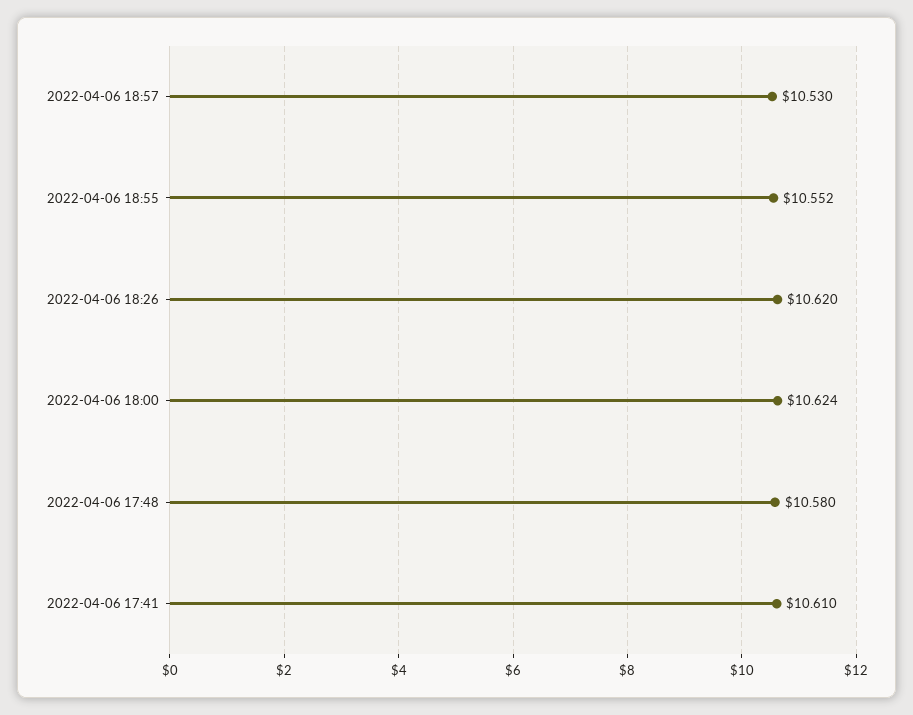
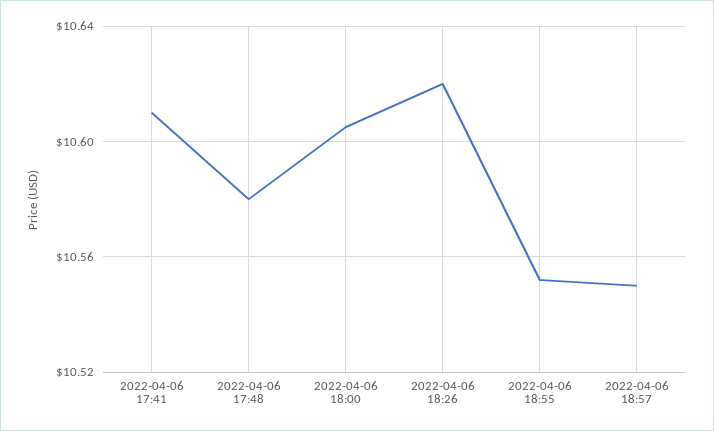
2022-04-06 18:57: 10.53 -> 10.55
2022-04-06 18:00: 10.624 -> 10.605

